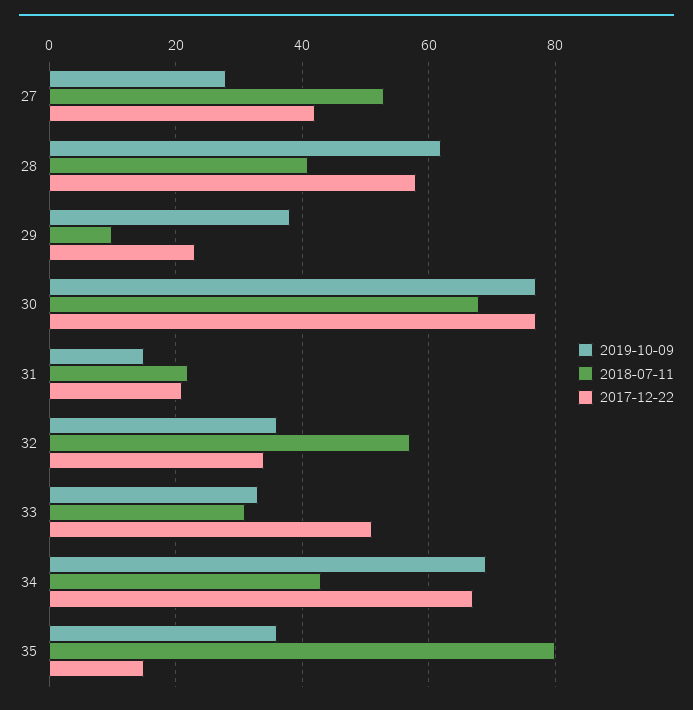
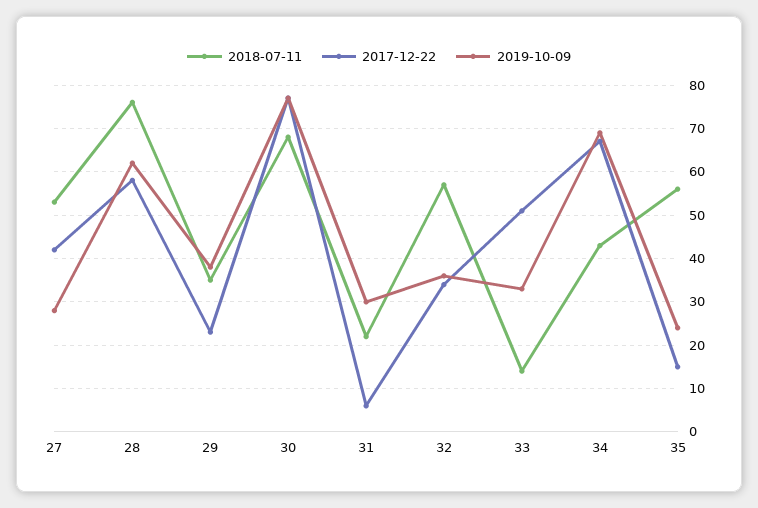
2018-07-11, 28: 40 -> 75
2018-07-11, 29: 10 -> 35
2019-10-09, 31: 15 -> 30
2017-12-22, 31: 20 -> 5
2018-07-11, 33: 30 -> 15
2019-10-09, 35: 35 -> 25
2018-07-11, 35: 80 -> 55

